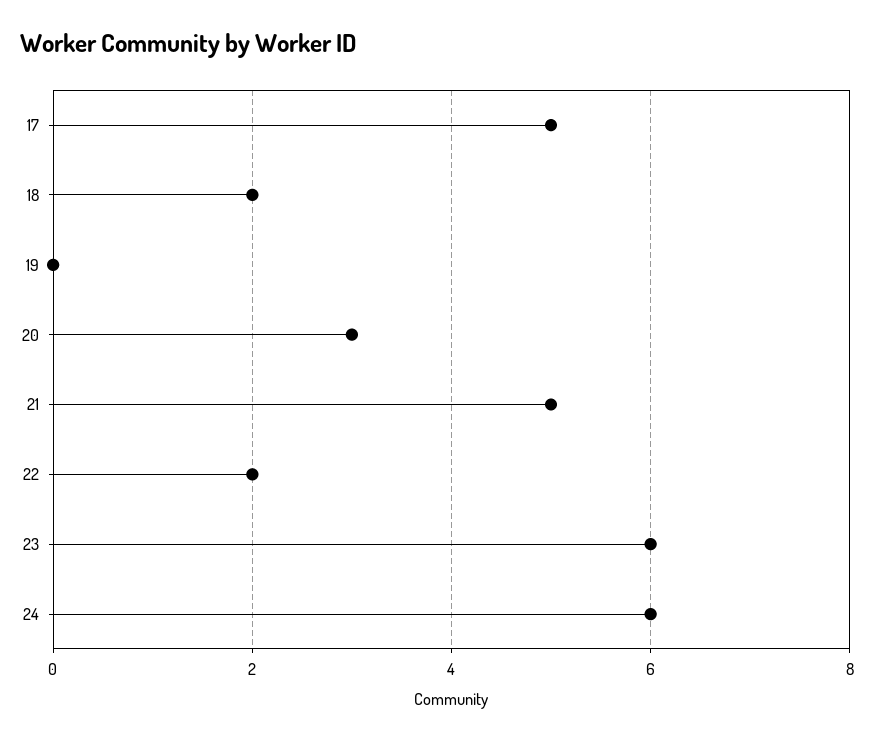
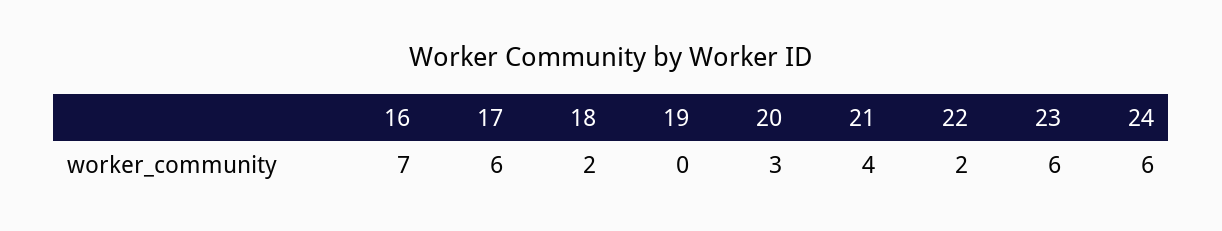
17: 5 -> 6
21: 5 -> 4
16: none -> 7

